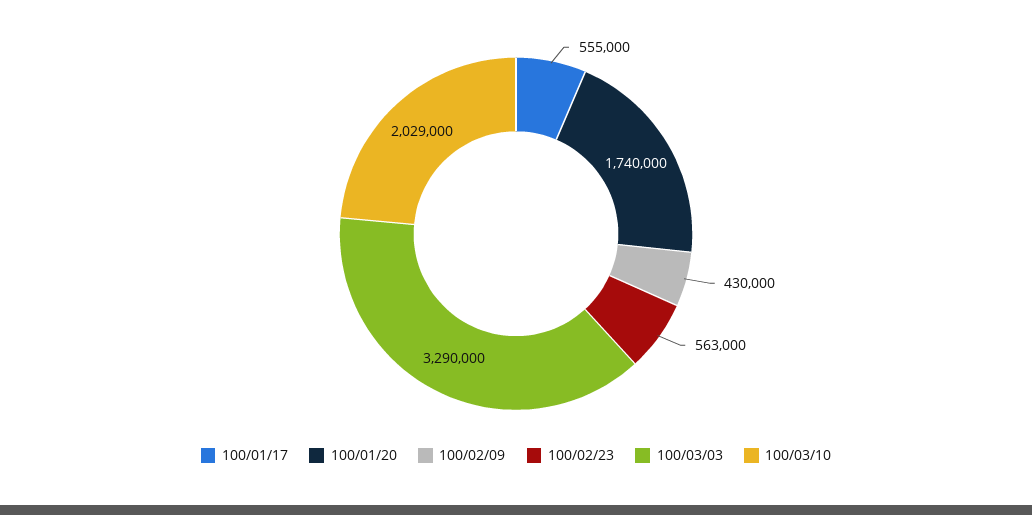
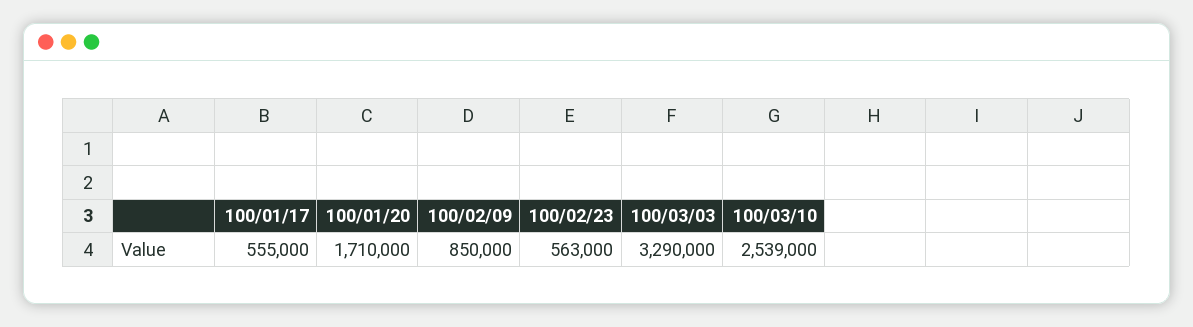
100/01/20: 1740000 -> 1710000
100/02/09: 430000 -> 850000
100/03/10: 2029000 -> 2539000

